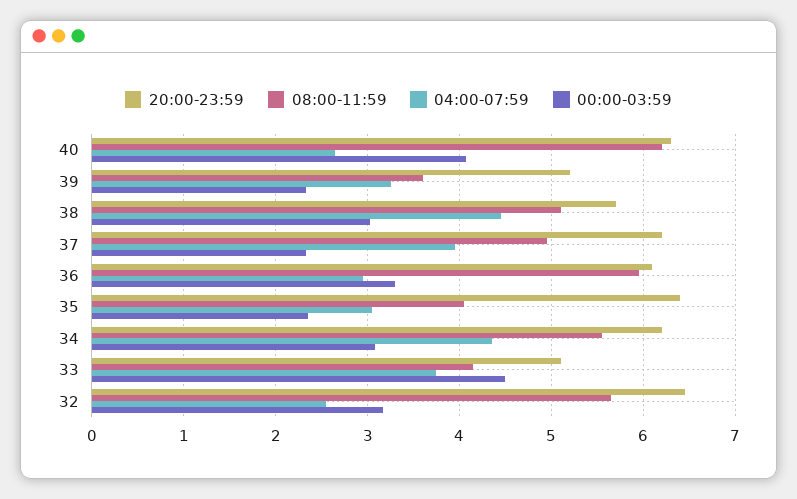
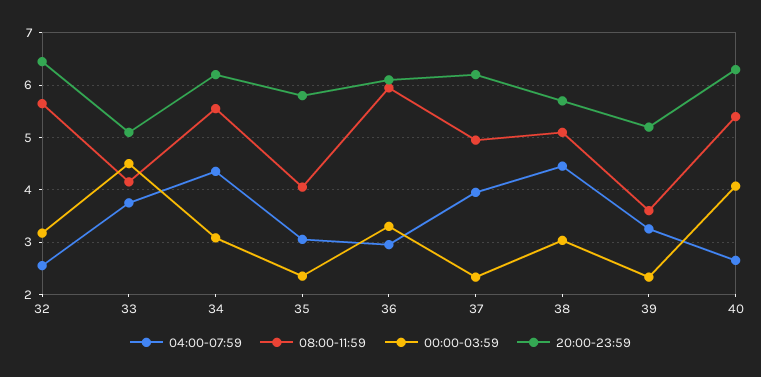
08:00-11:59, 40: 6.2 -> 5.4
20:00-23:59, 35: 6.4 -> 5.8

